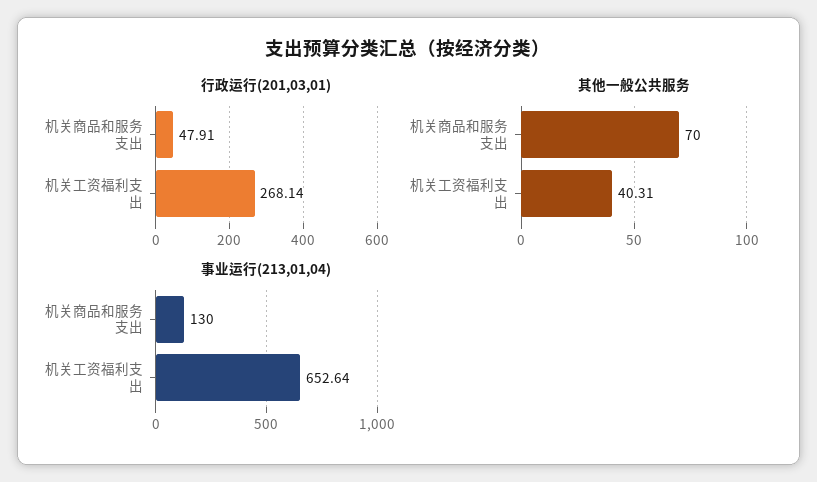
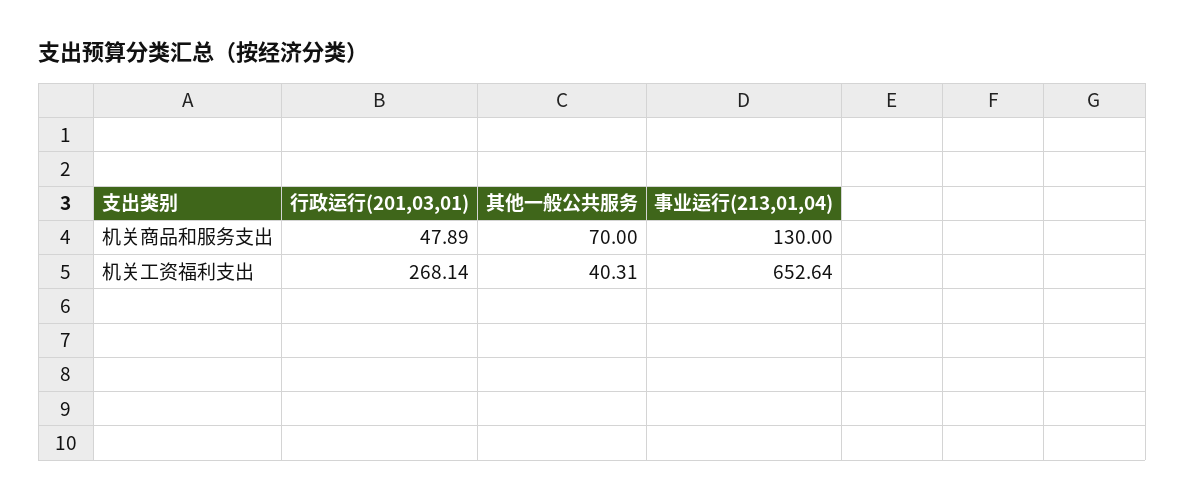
行政运行(201,03,01), 机关商品和服务支出: 47.91 -> 47.89

